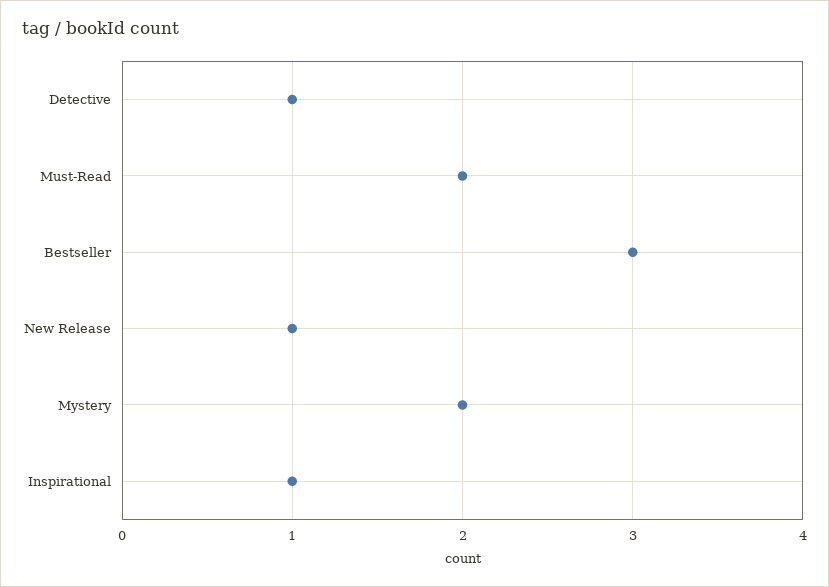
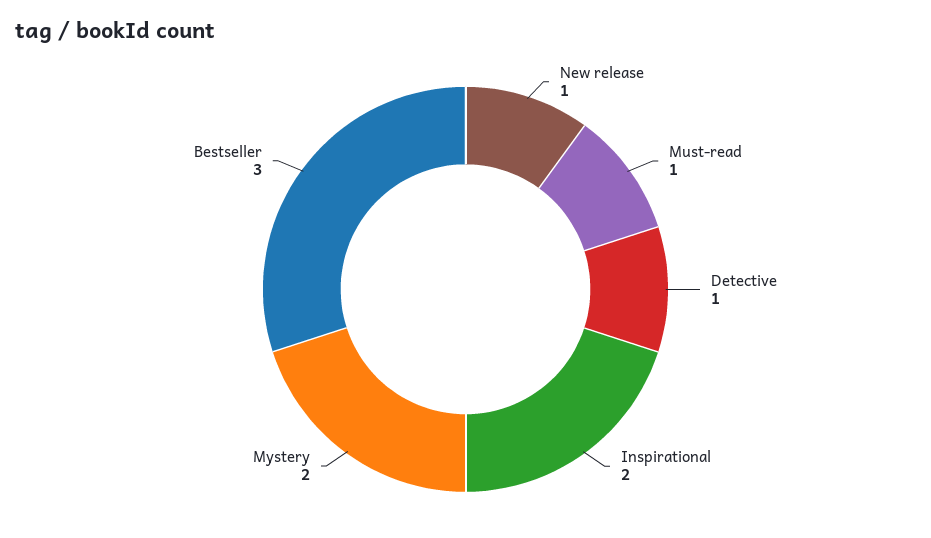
Must-Read: 2 -> 1
Inspirational: 1 -> 2

